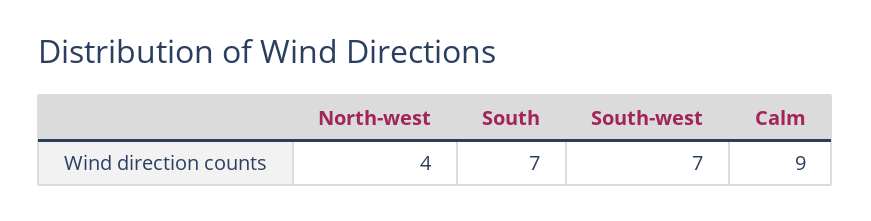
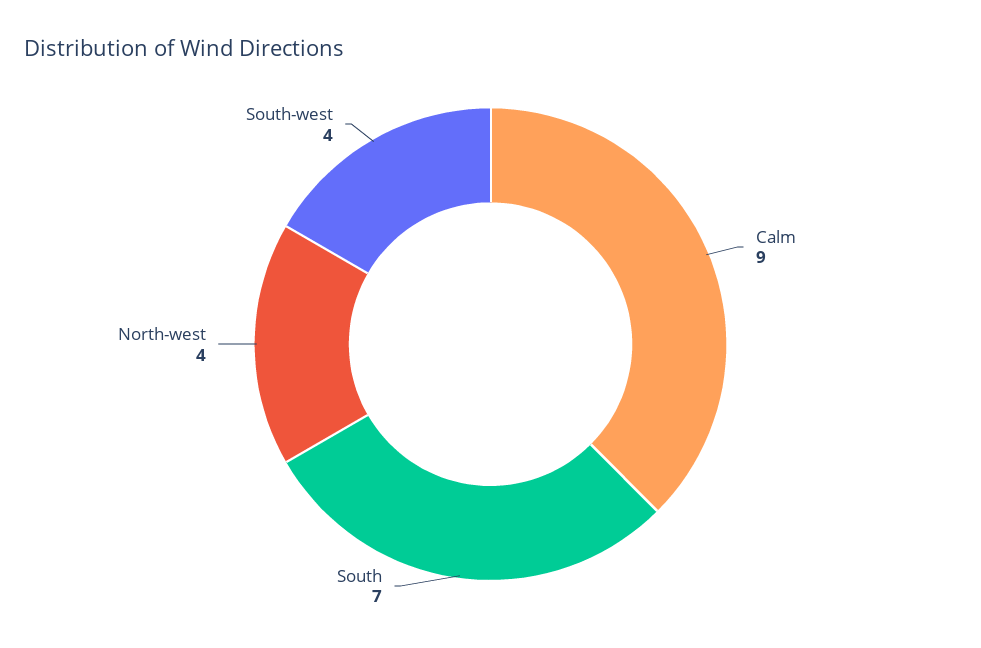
South-west: 7 -> 4

